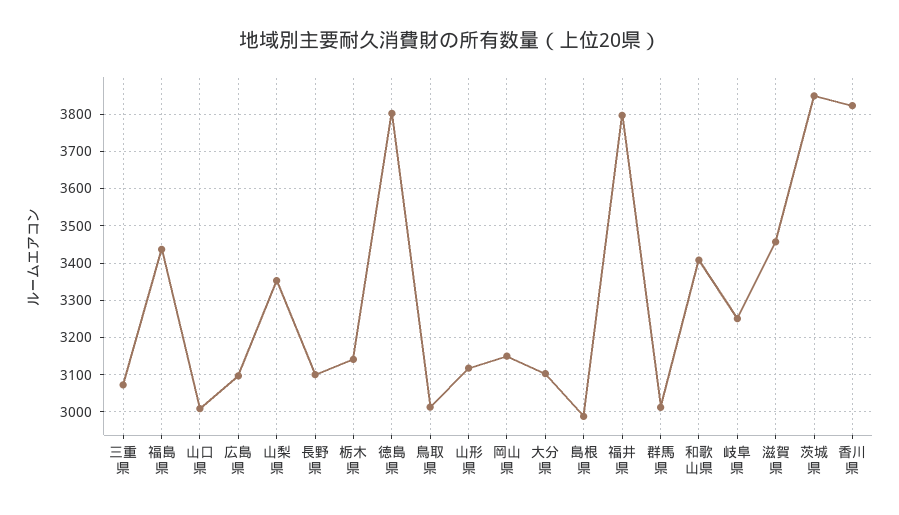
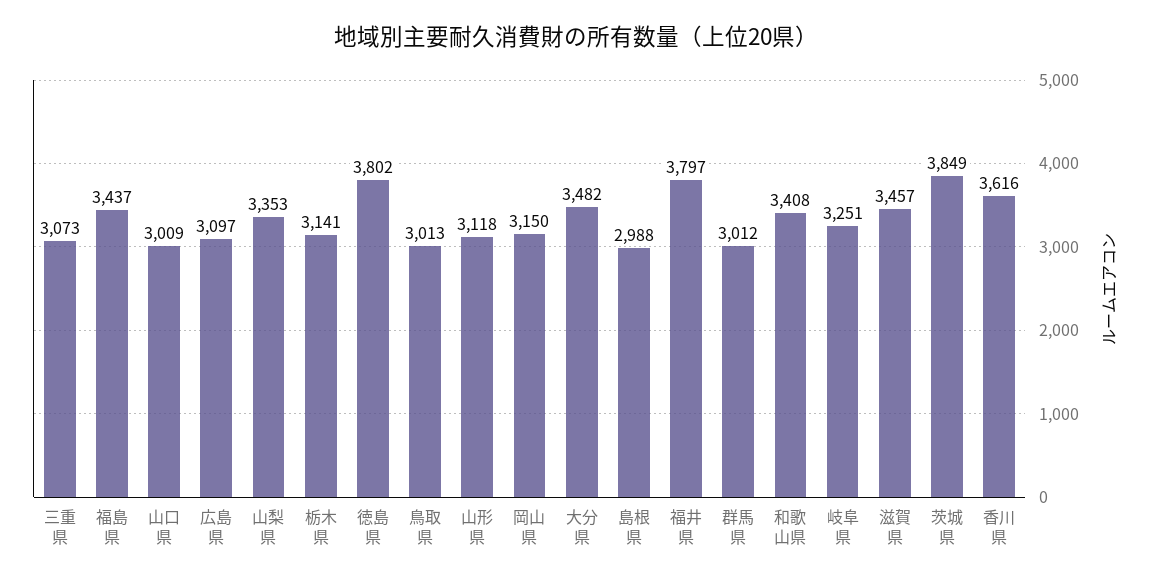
長野県: 3100 -> none
大分県: 3100 -> 3482
香川県: 3820 -> 3616

